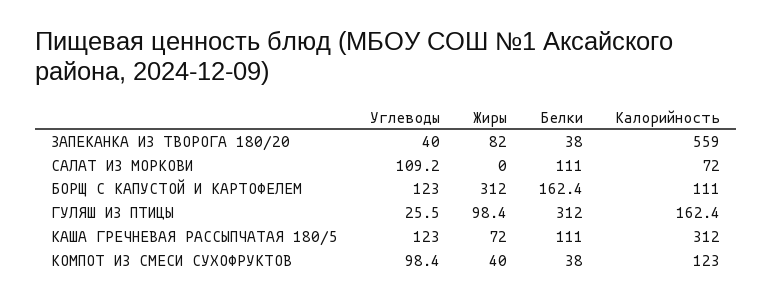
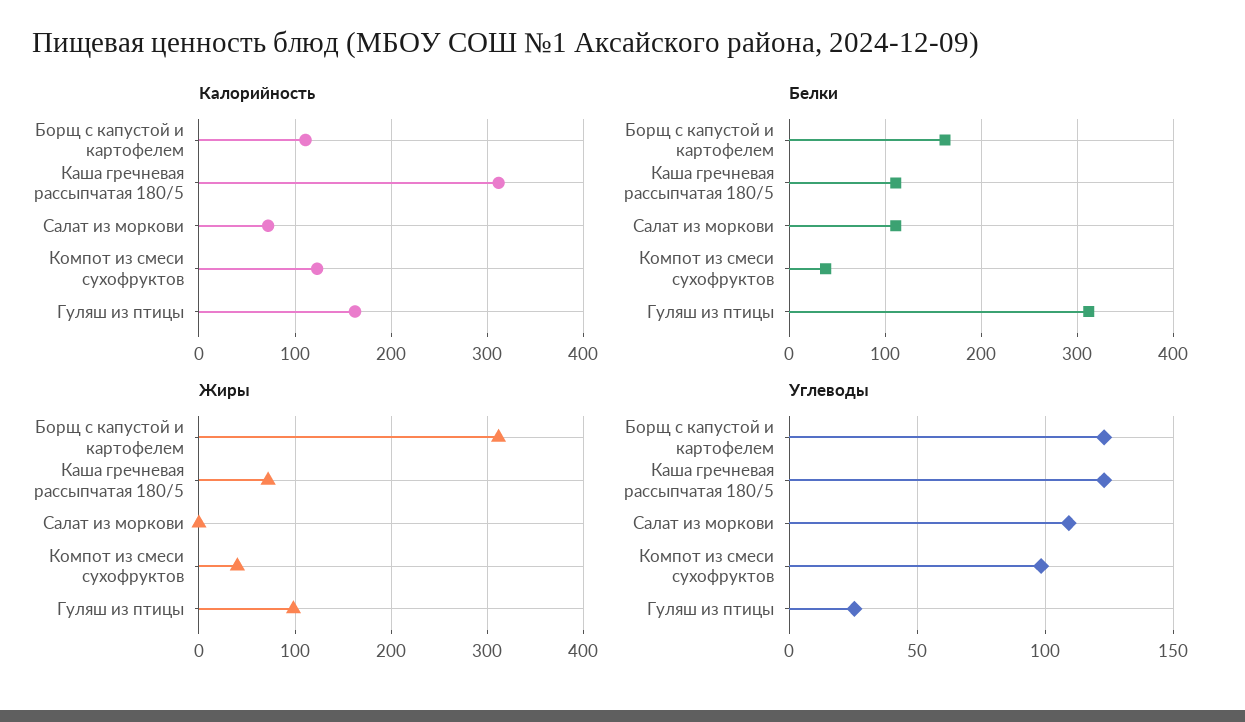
Углеводы, ЗАПЕКАНКА ИЗ ТВОРОГА 180/20: 40 -> none
Жиры, ЗАПЕКАНКА ИЗ ТВОРОГА 180/20: 82 -> none
Белки, ЗАПЕКАНКА ИЗ ТВОРОГА 180/20: 38 -> none
Калорийность, ЗАПЕКАНКА ИЗ ТВОРОГА 180/20: 559 -> none

